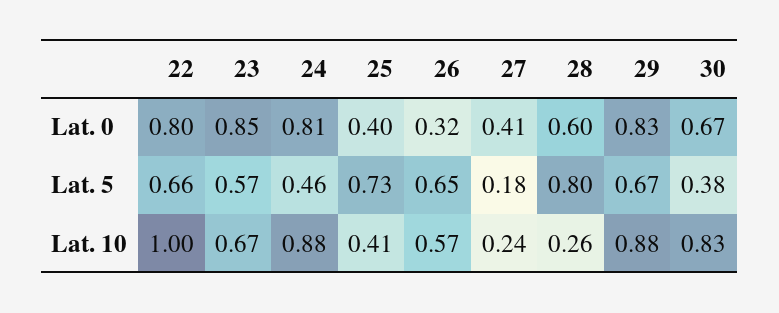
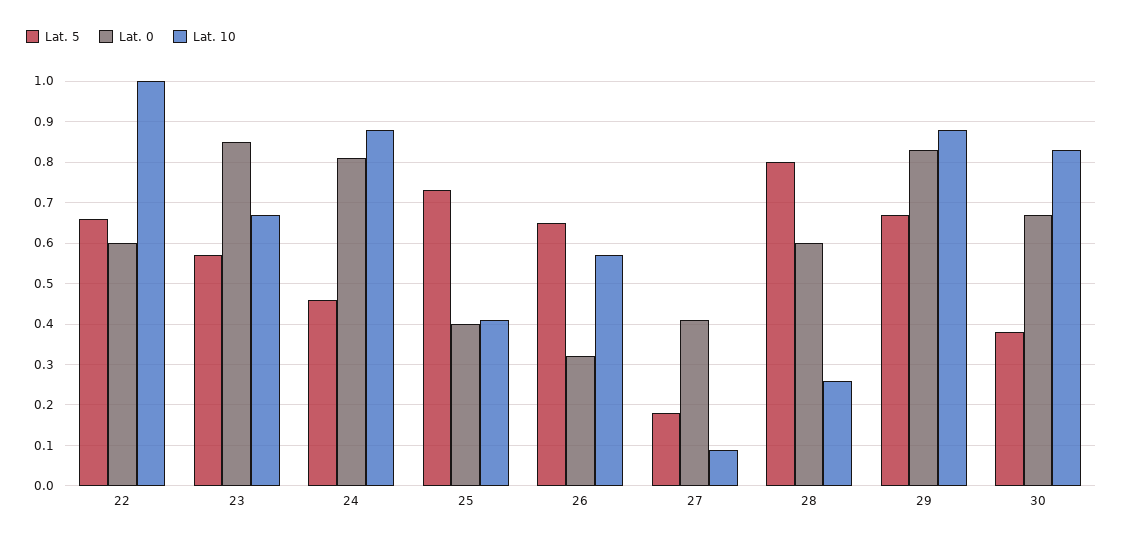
Lat. 0, 22: 0.8 -> 0.6
Lat. 10, 27: 0.24 -> 0.1

